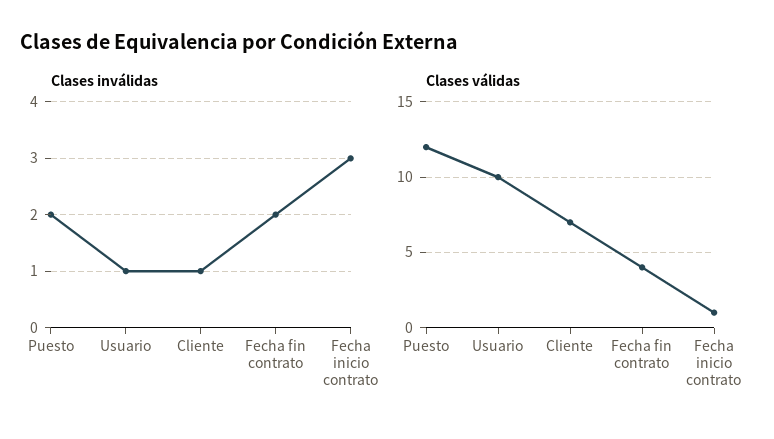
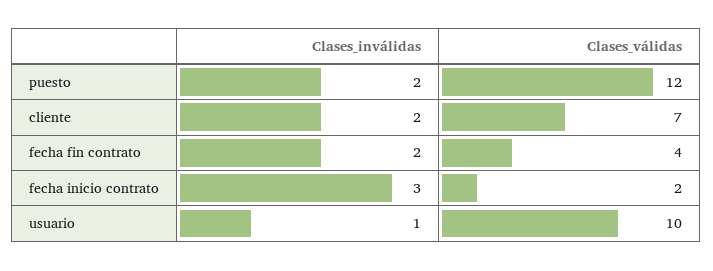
Clases inválidas, Cliente: 1 -> 2
Clases válidas, Fecha inicio contrato: 1 -> 2

